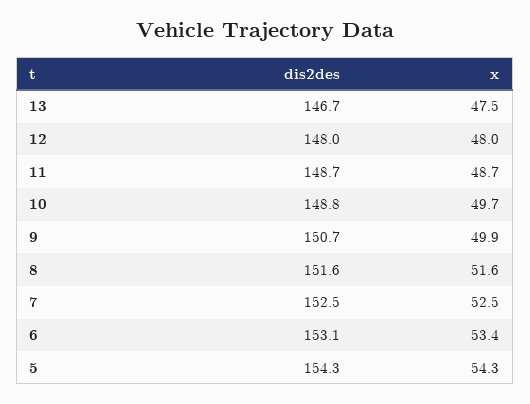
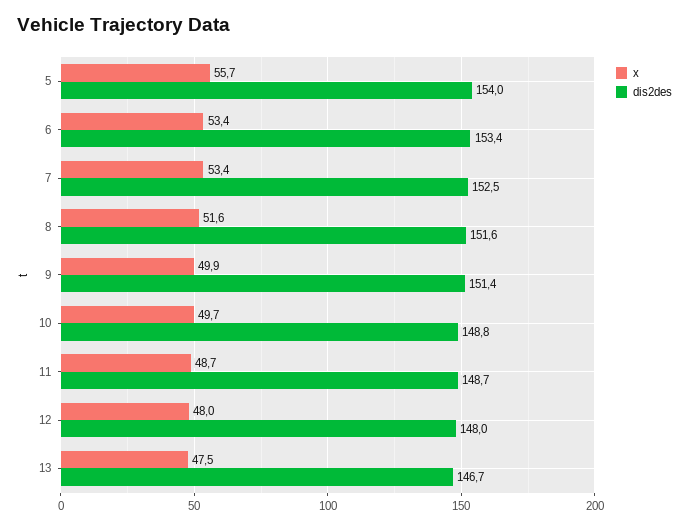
dis2des, 9: 150.7 -> 151.4
x, 7: 52.5 -> 53.4
dis2des, 6: 153.1 -> 153.4
dis2des, 5: 154.3 -> 154
x, 5: 54.3 -> 55.7

